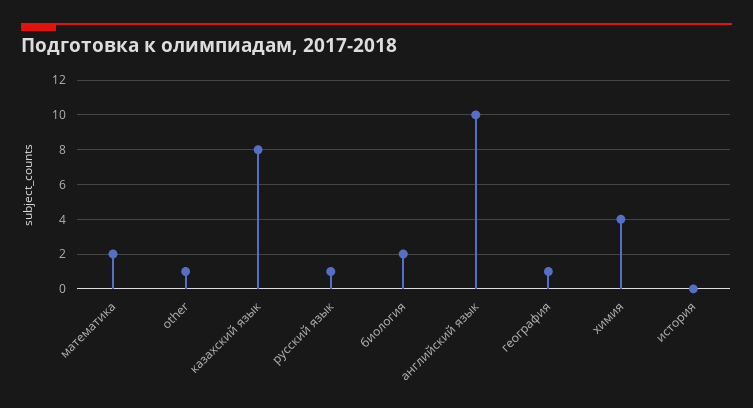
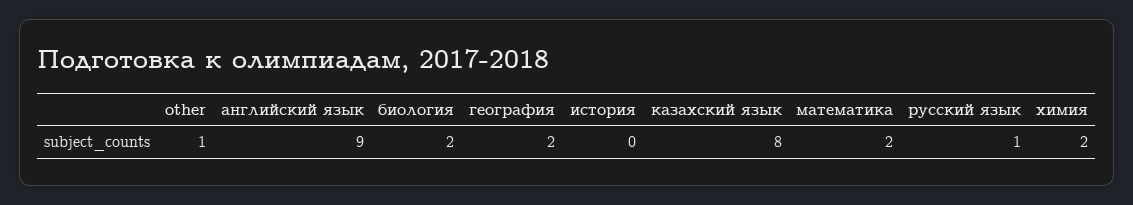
английский язык: 10 -> 9
география: 1 -> 2
химия: 4 -> 2

